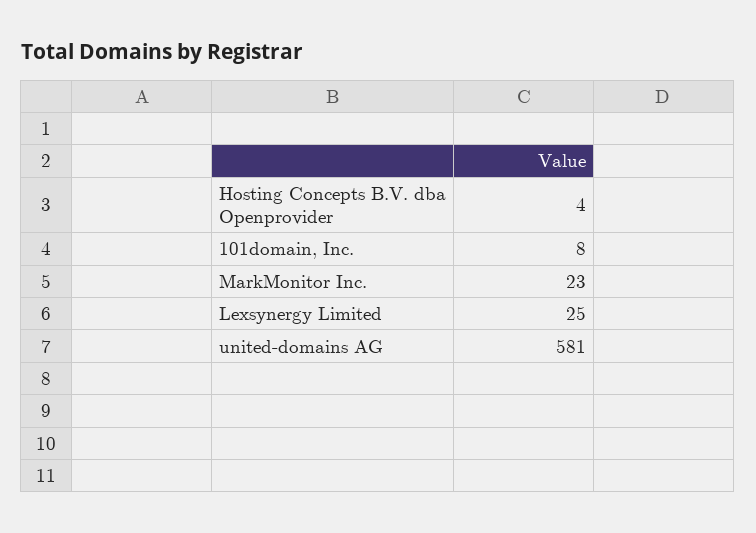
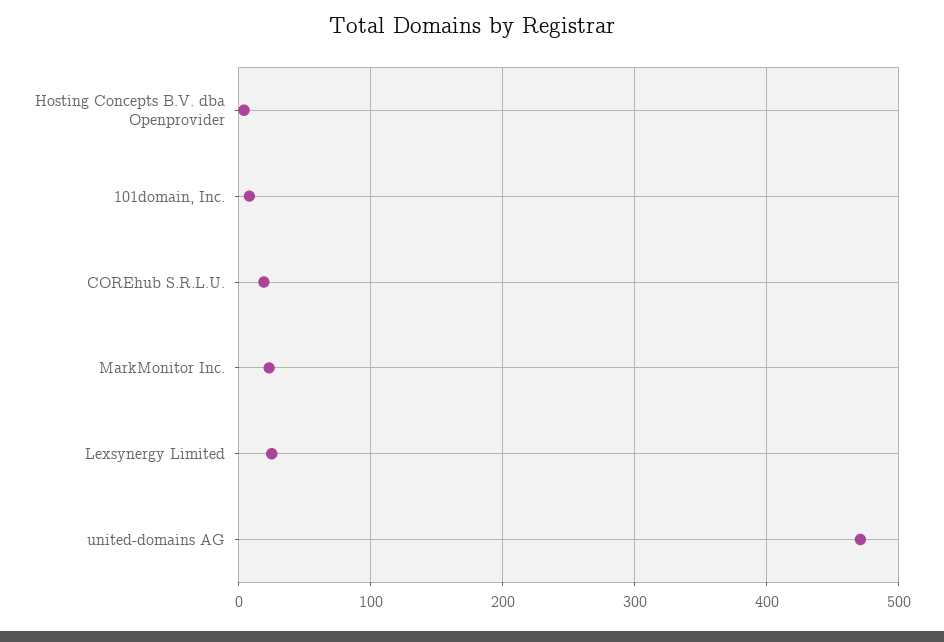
united-domains AG: 581 -> 470
COREhub S.R.L.U.: none -> 20

